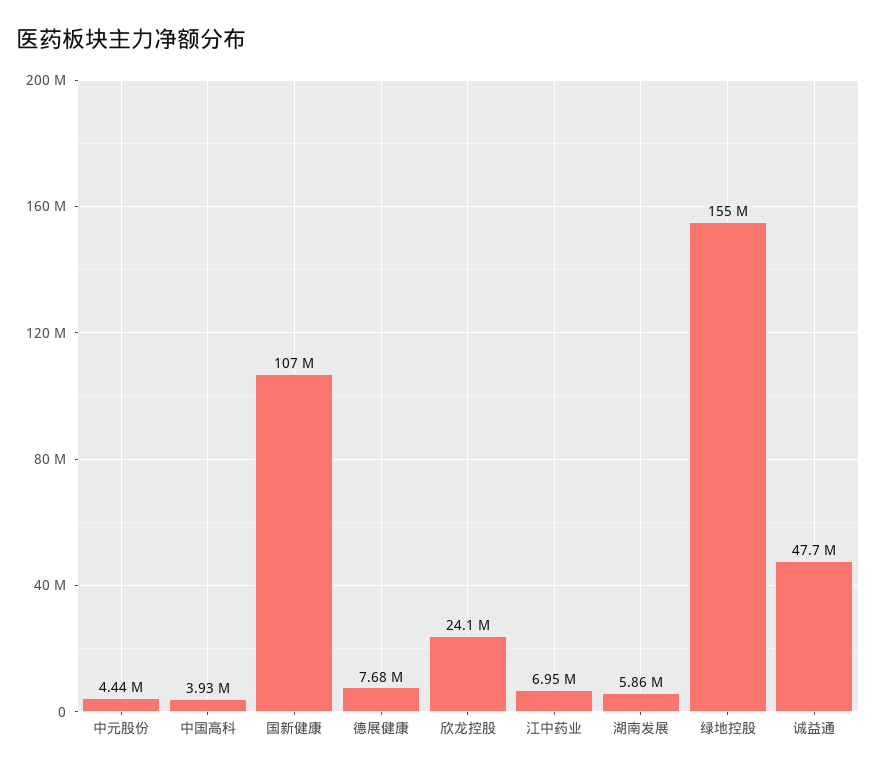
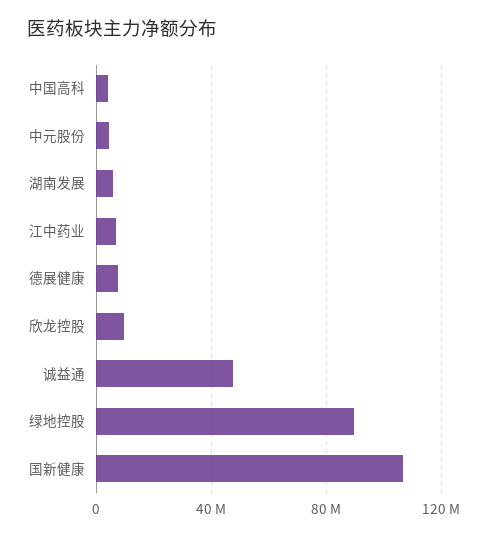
欣龙控股: 24100000 -> 10000000
绿地控股: 155000000 -> 90000000

